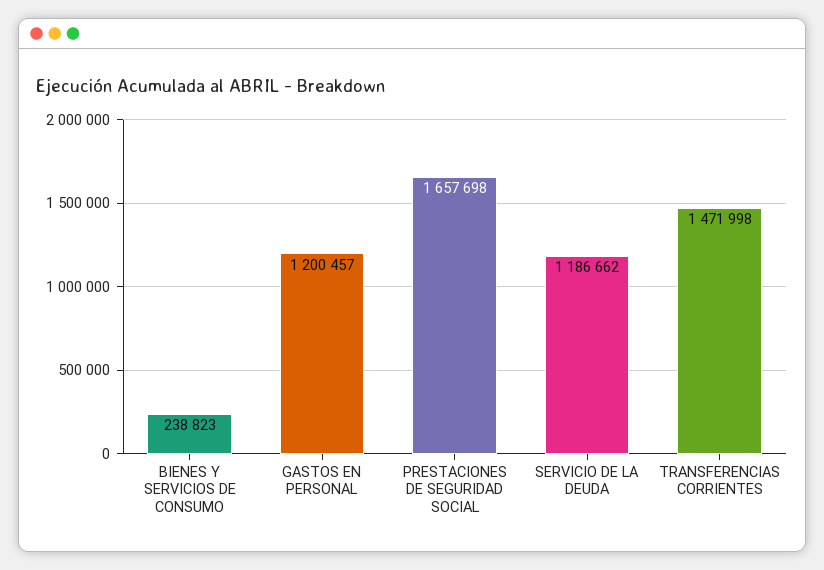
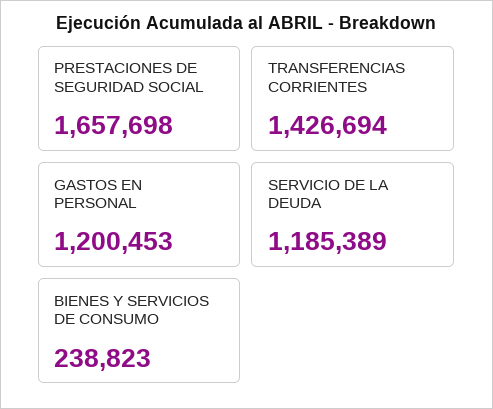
GASTOS EN PERSONAL: 1200457 -> 1200453
SERVICIO DE LA DEUDA: 1186662 -> 1185389
TRANSFERENCIAS CORRIENTES: 1471998 -> 1426694

